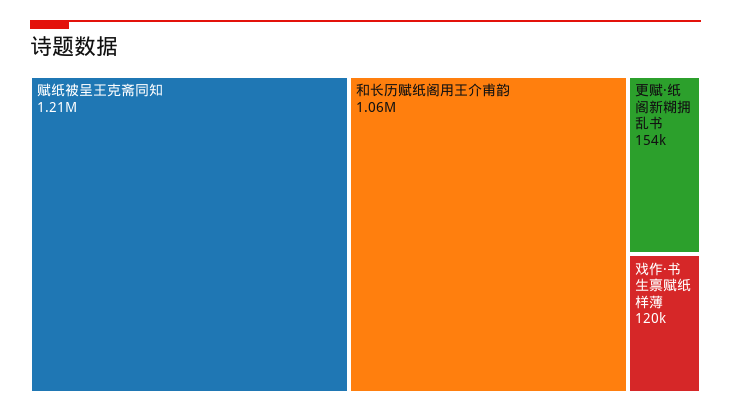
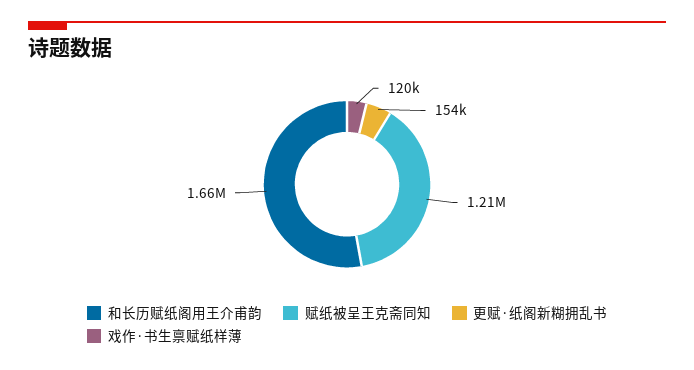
和长历赋纸阁用王介甫韵: 1060000 -> 1660000

